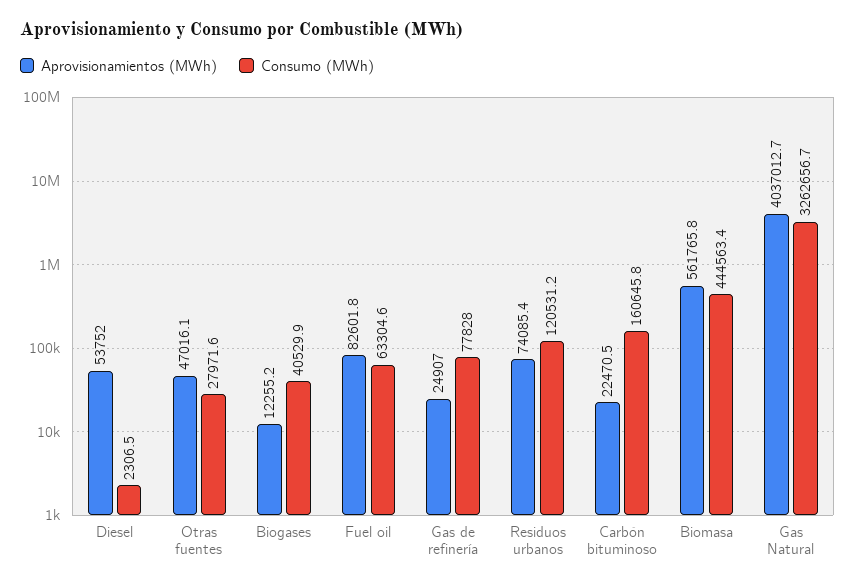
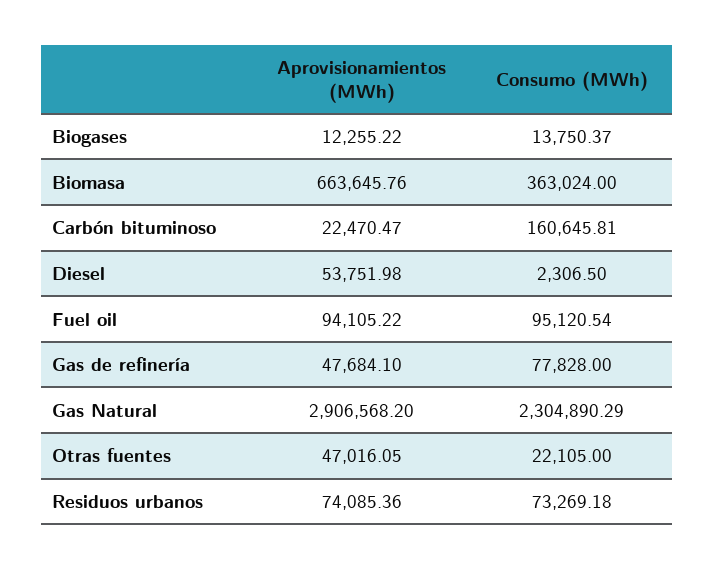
Consumo (MWh), Otras fuentes: 27971.6 -> 22105
Consumo (MWh), Biogases: 40529.9 -> 13750.37
Aprovisionamientos (MWh), Fuel oil: 82601.8 -> 94105.22
Consumo (MWh), Fuel oil: 63304.6 -> 95120.54
Aprovisionamientos (MWh), Gas de refinería: 24907 -> 47684.1
Consumo (MWh), Residuos urbanos: 120531.2 -> 73269.18
Aprovisionamientos (MWh), Biomasa: 561765.8 -> 663645.76
Consumo (MWh), Biomasa: 444563.4 -> 363024
Aprovisionamientos (MWh), Gas Natural: 4037012.7 -> 2906568.2
Consumo (MWh), Gas Natural: 3262656.7 -> 2304890.29

